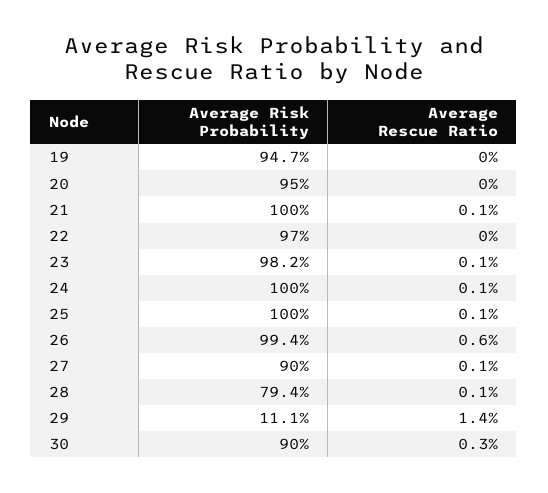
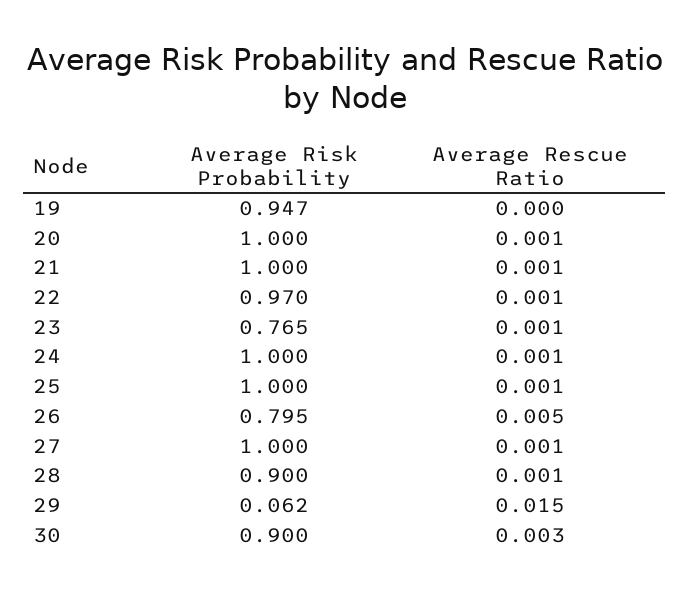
Average Risk Probability, 20: 0.95 -> 1
Average Rescue Ratio, 20: 0 -> 0.001
Average Rescue Ratio, 22: 0 -> 0.001
Average Risk Probability, 23: 0.982 -> 0.765
Average Risk Probability, 26: 0.994 -> 0.795
Average Rescue Ratio, 26: 0.006 -> 0.005
Average Risk Probability, 27: 0.9 -> 1
Average Risk Probability, 28: 0.794 -> 0.9
Average Risk Probability, 29: 0.111 -> 0.062
Average Rescue Ratio, 29: 0.014 -> 0.015

